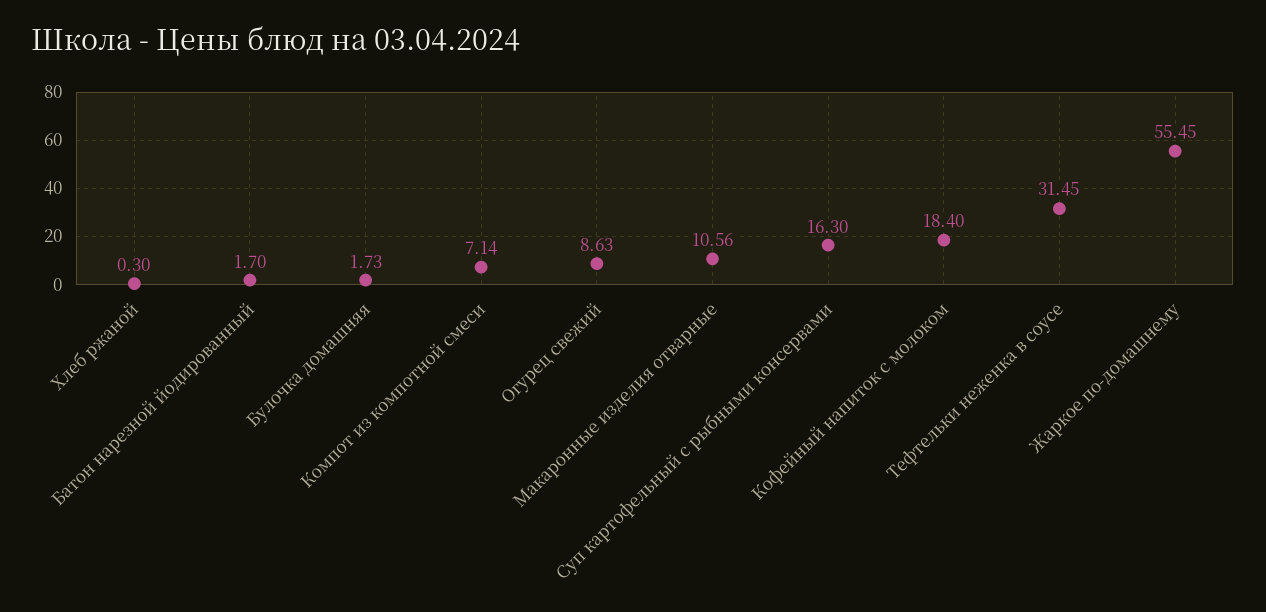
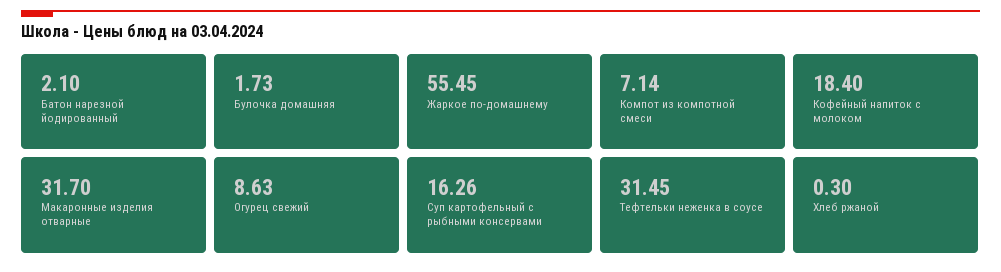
Батон нарезной йодированный: 1.7 -> 2.1
Макаронные изделия отварные: 10.56 -> 31.7
Суп картофельный с рыбными консервами: 16.3 -> 16.26

